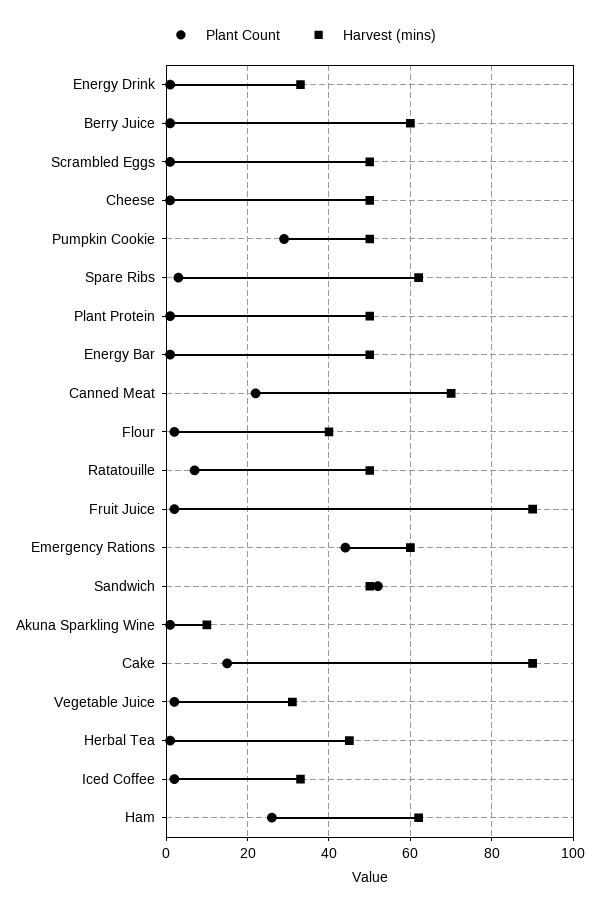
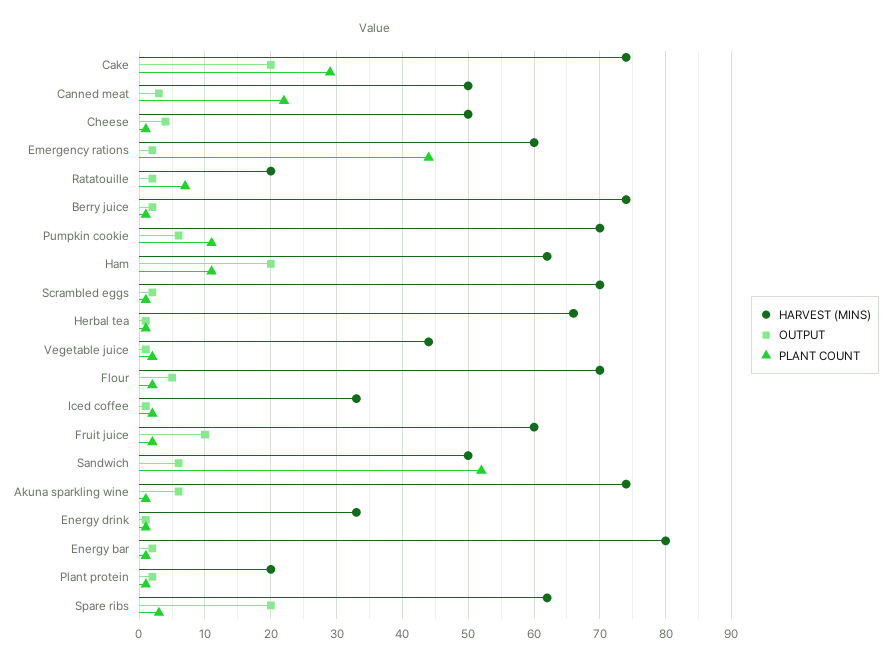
Harvest (mins), Berry Juice: 60 -> 74
Harvest (mins), Scrambled Eggs: 50 -> 70
Plant Count, Pumpkin Cookie: 30 -> 11
Harvest (mins), Pumpkin Cookie: 50 -> 70
Harvest (mins), Plant Protein: 50 -> 20
Harvest (mins), Energy Bar: 50 -> 80
Harvest (mins), Canned Meat: 70 -> 50
Harvest (mins), Flour: 40 -> 70
Harvest (mins), Ratatouille: 50 -> 20
Harvest (mins), Fruit Juice: 90 -> 60
Harvest (mins), Akuna Sparkling Wine: 10 -> 74
Plant Count, Cake: 15 -> 29
Harvest (mins), Cake: 90 -> 74
Harvest (mins), Vegetable Juice: 30 -> 44
Harvest (mins), Herbal Tea: 45 -> 66
Plant Count, Ham: 25 -> 11
OUTPUT, Cake: none -> 20
OUTPUT, Canned Meat: none -> 3
OUTPUT, Cheese: none -> 4
OUTPUT, Emergency Rations: none -> 2
OUTPUT, Ratatouille: none -> 2
OUTPUT, Berry Juice: none -> 2
OUTPUT, Pumpkin Cookie: none -> 6
OUTPUT, Ham: none -> 20
OUTPUT, Scrambled Eggs: none -> 2
OUTPUT, Herbal Tea: none -> 1
OUTPUT, Vegetable Juice: none -> 1
OUTPUT, Flour: none -> 5
OUTPUT, Iced Coffee: none -> 1
OUTPUT, Fruit Juice: none -> 10
OUTPUT, Sandwich: none -> 6
OUTPUT, Akuna Sparkling Wine: none -> 6
OUTPUT, Energy Drink: none -> 1
OUTPUT, Energy Bar: none -> 2
OUTPUT, Plant Protein: none -> 2
OUTPUT, Spare Ribs: none -> 20

